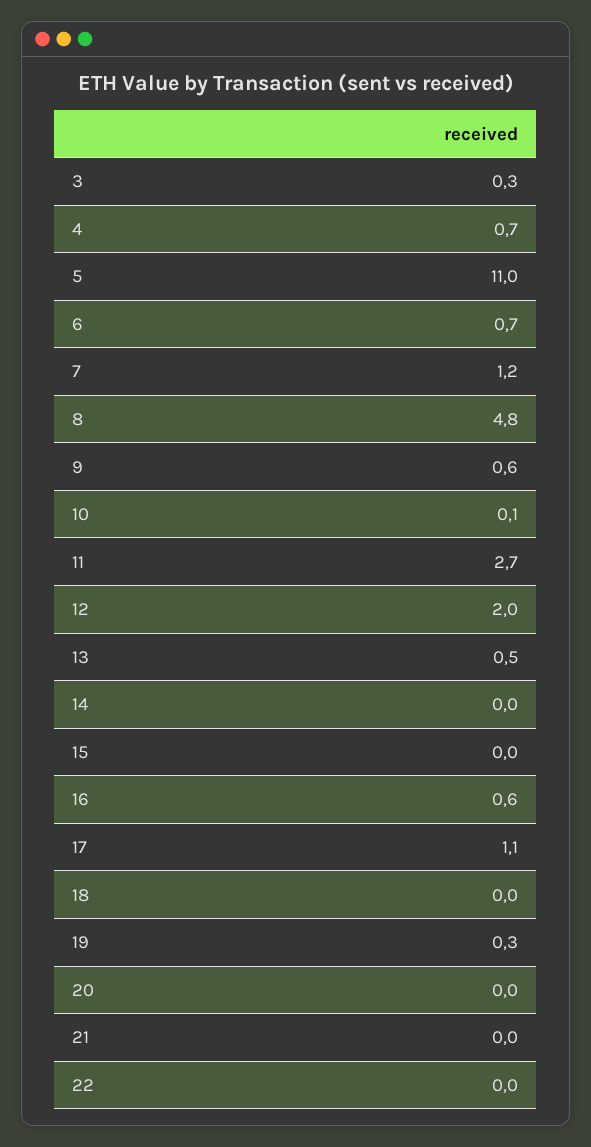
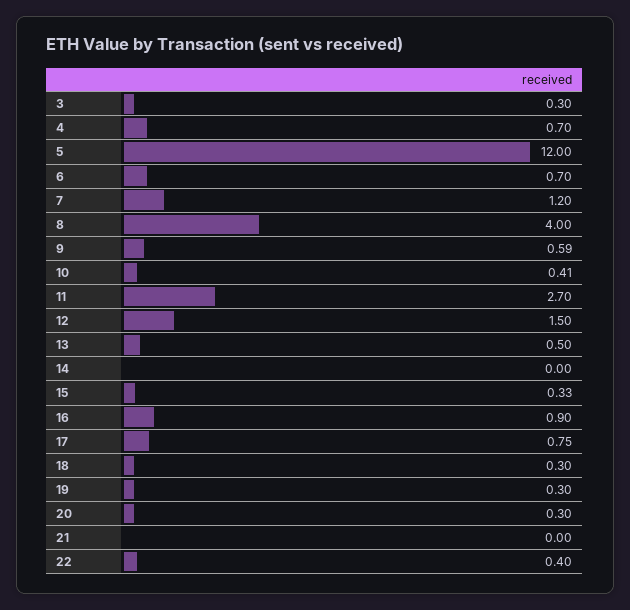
5: 11 -> 12
8: 4.8 -> 4
10: 0.1 -> 0.41
12: 2 -> 1.5
15: 0 -> 0.33
16: 0.6 -> 0.9
17: 1.1 -> 0.75
18: 0 -> 0.3
20: 0 -> 0.3
22: 0 -> 0.4

